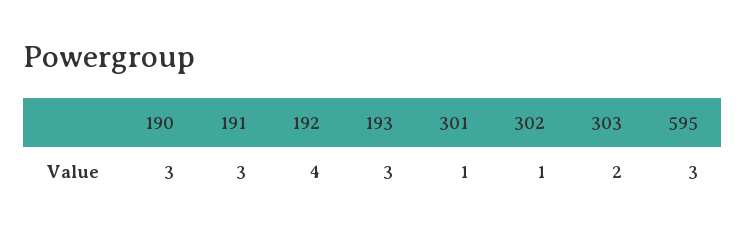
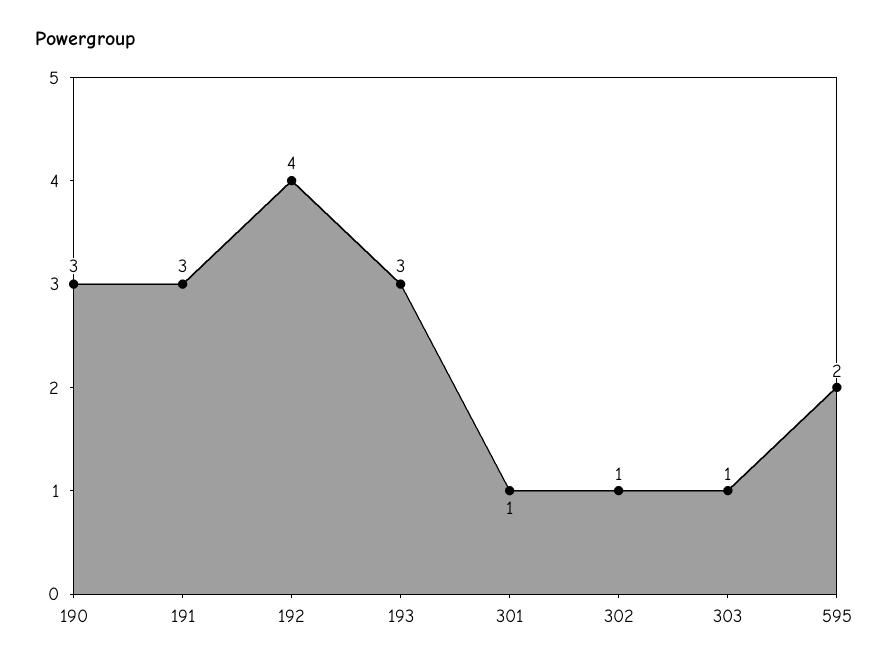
303: 2 -> 1
595: 3 -> 2

